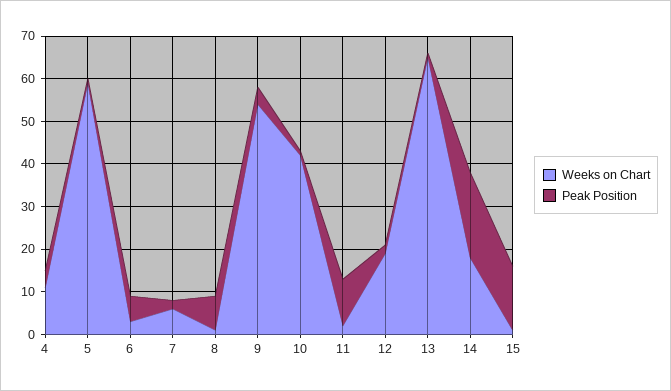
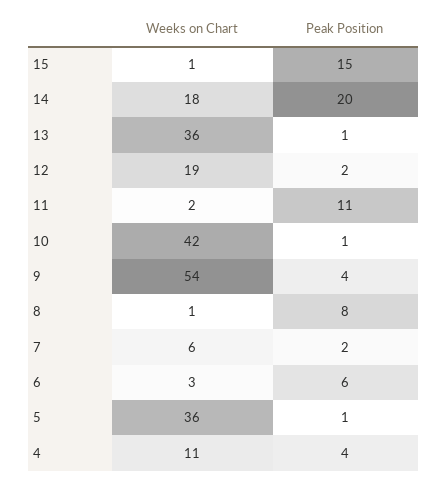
Weeks on Chart, 5: 60 -> 36
Weeks on Chart, 13: 65 -> 36

